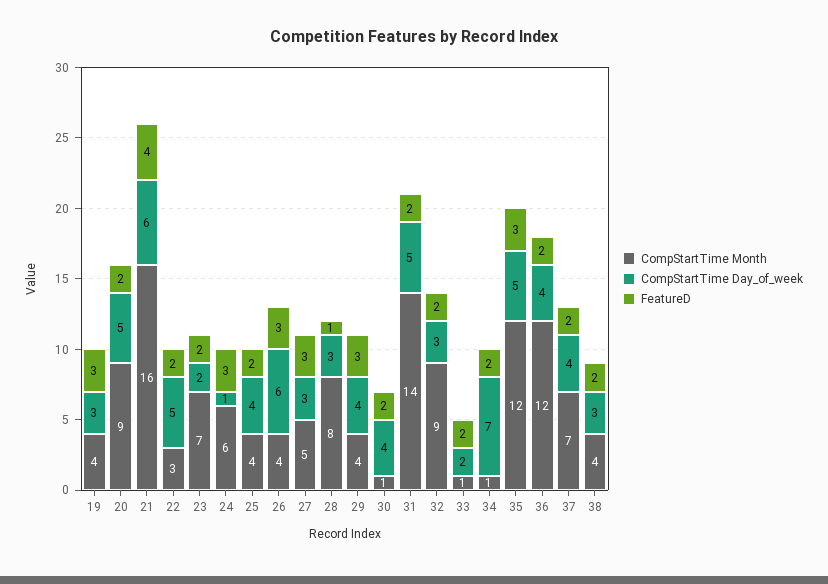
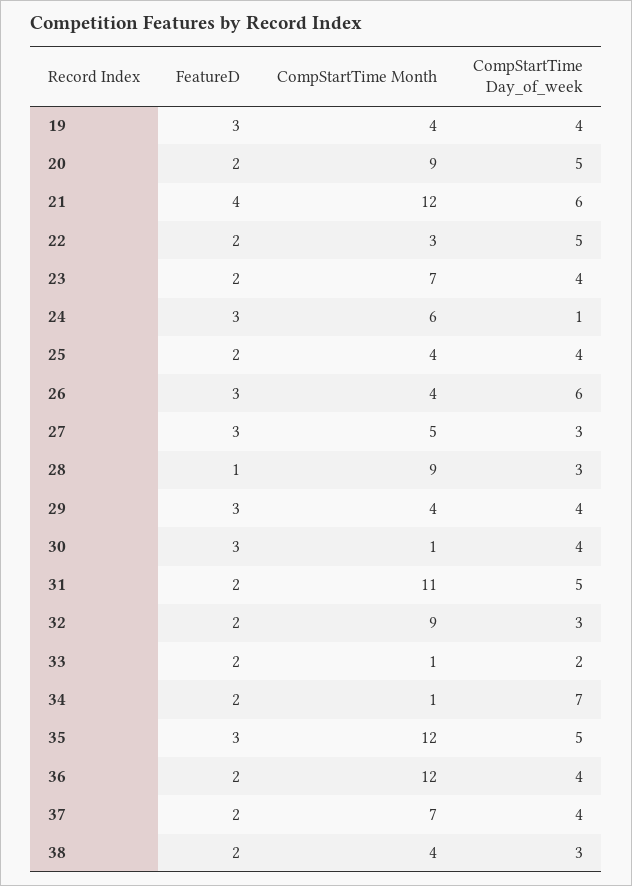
CompStartTime Day_of_week, 19: 3 -> 4
CompStartTime Month, 21: 16 -> 12
CompStartTime Day_of_week, 23: 2 -> 4
CompStartTime Month, 28: 8 -> 9
FeatureD, 30: 2 -> 3
CompStartTime Month, 31: 14 -> 11

